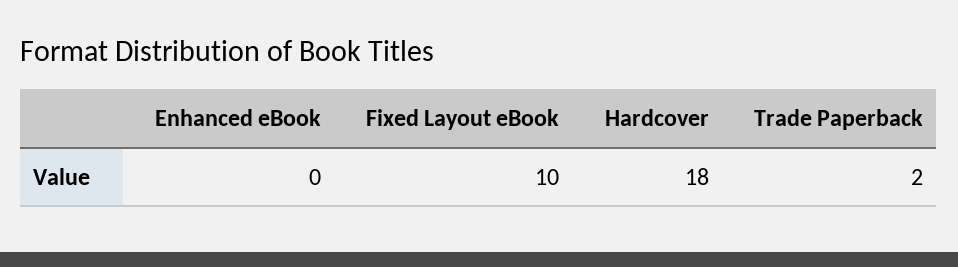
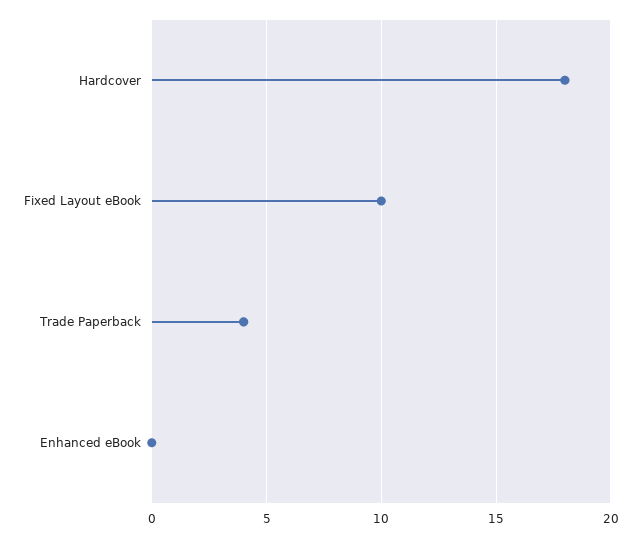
Trade Paperback: 2 -> 4

